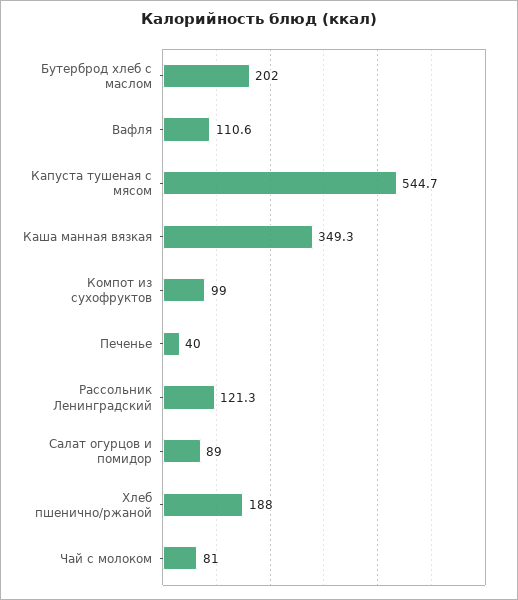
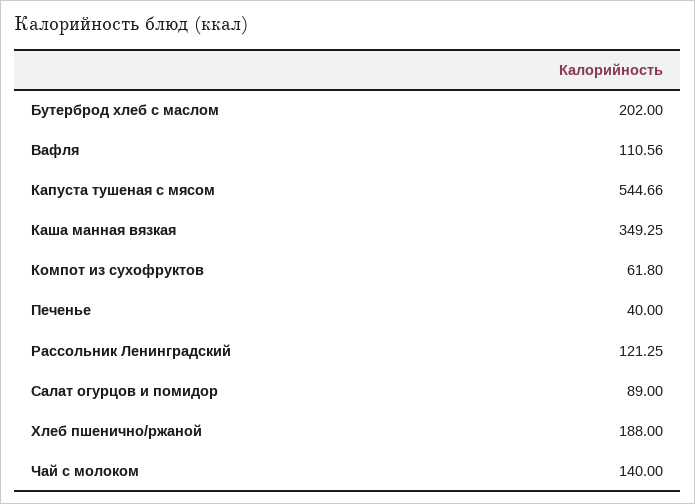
Компот из сухофруктов: 99 -> 61.8
Чай с молоком: 81 -> 140

